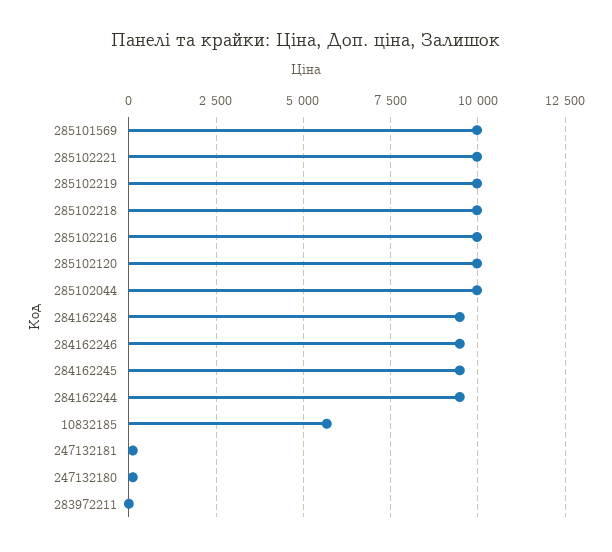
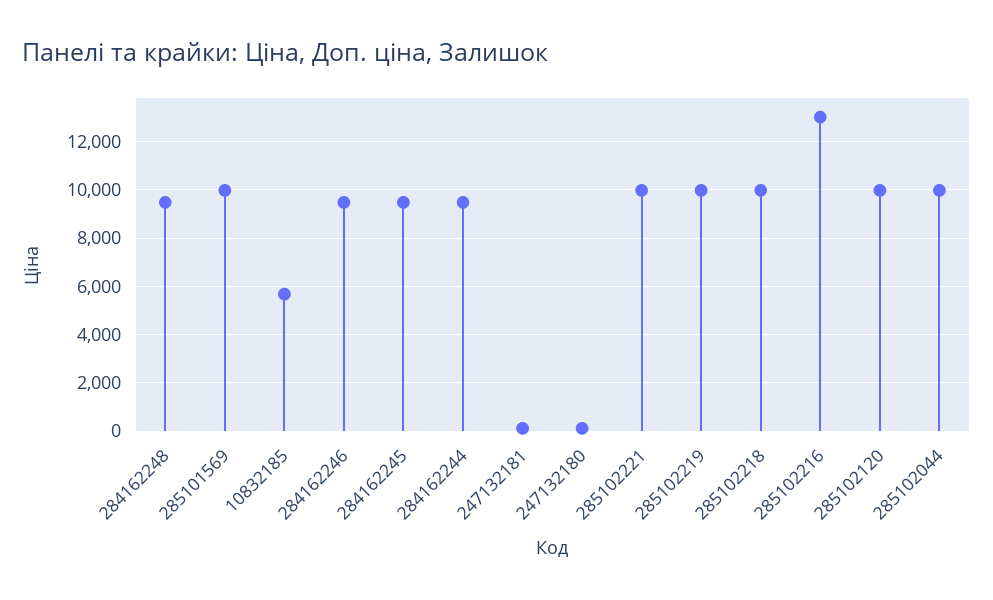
285102216: 10000 -> 13000
283972211: 0 -> none

